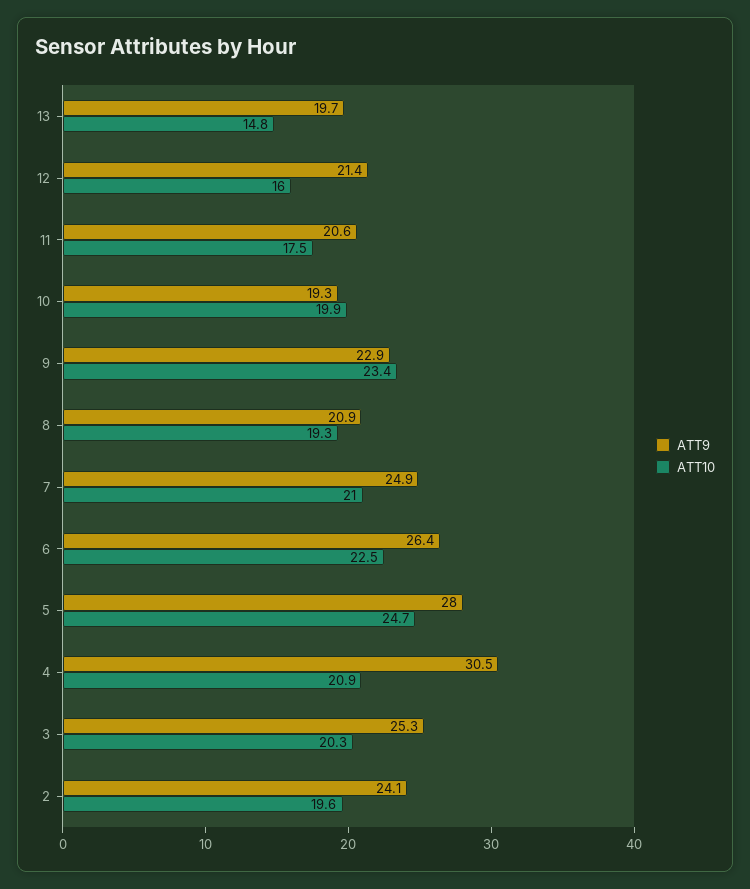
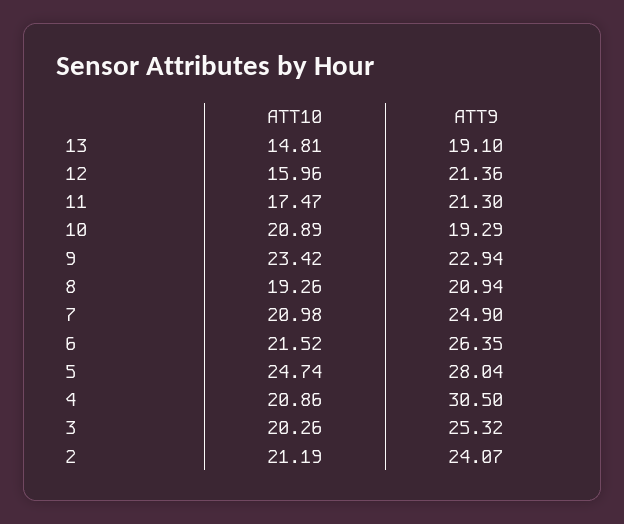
ATT9, 13: 19.7 -> 19.1
ATT9, 11: 20.6 -> 21.3
ATT10, 10: 19.9 -> 20.89
ATT10, 6: 22.5 -> 21.52
ATT10, 2: 19.6 -> 21.19

